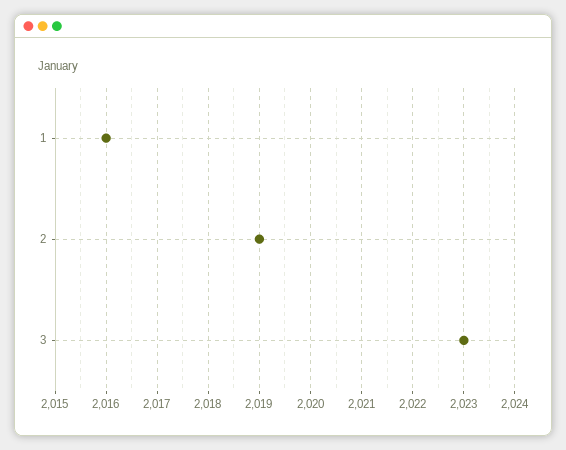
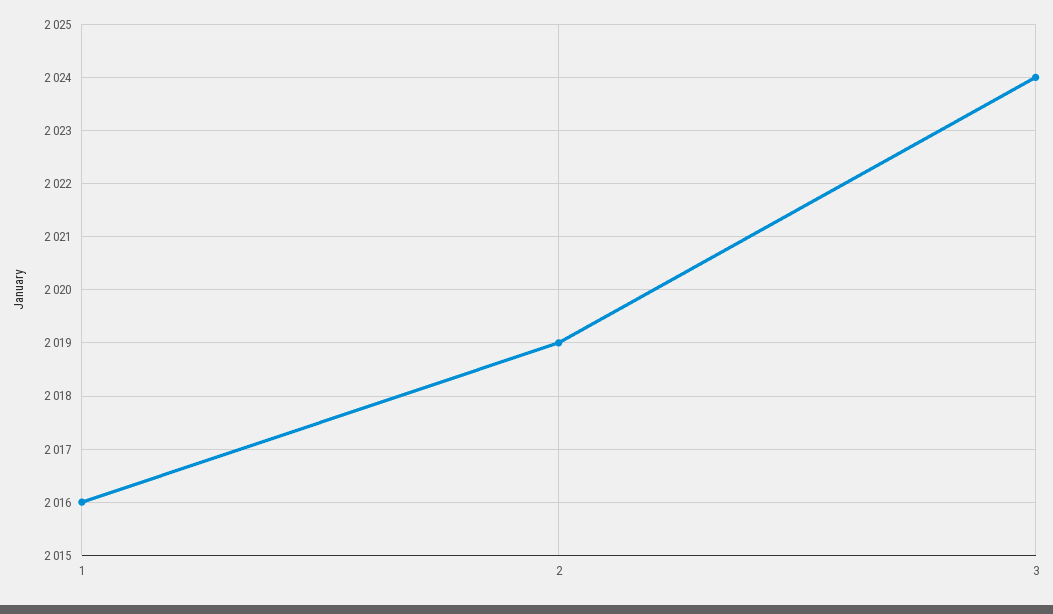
3: 2023 -> 2024

